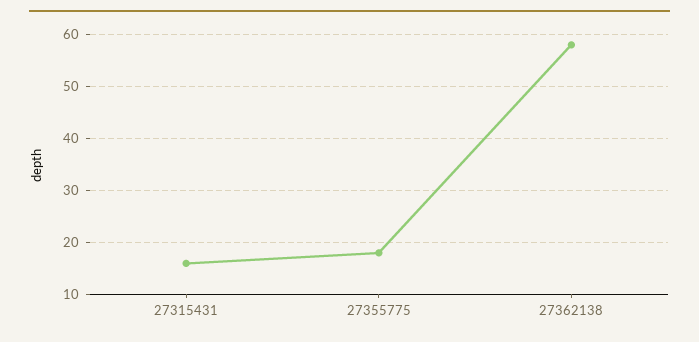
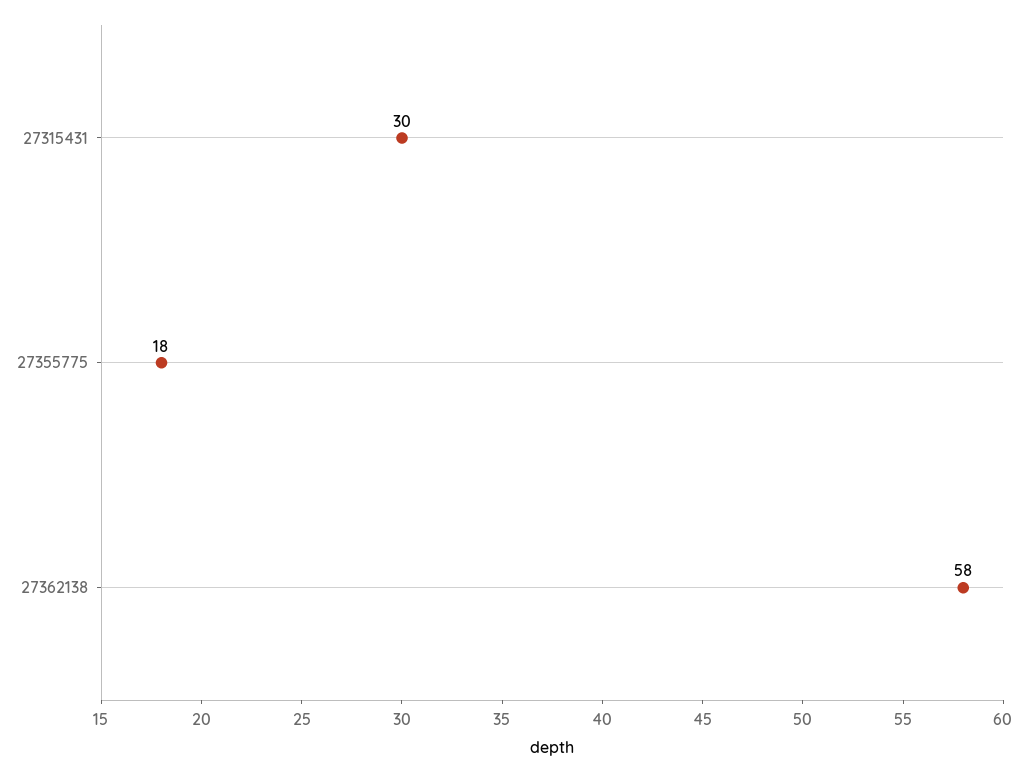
27315431: 15 -> 30

